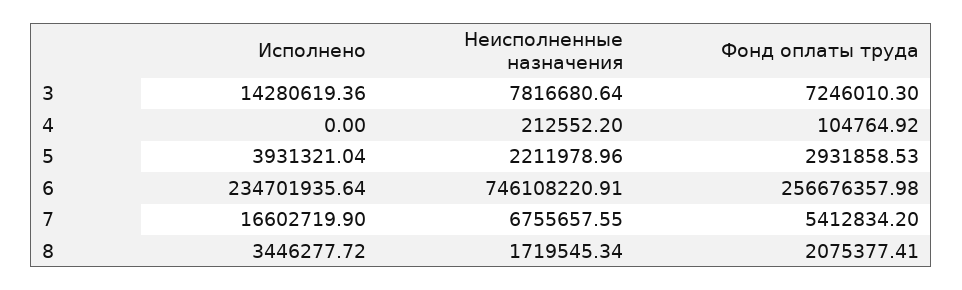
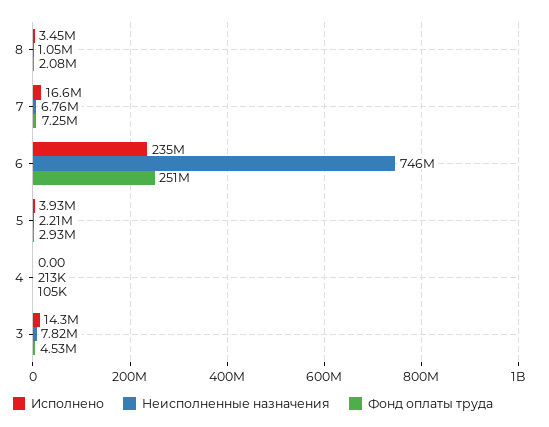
Фонд оплаты труда, 3: 7246010.3 -> 4530000
Фонд оплаты труда, 6: 256676357.98 -> 251000000
Фонд оплаты труда, 7: 5412834.2 -> 7250000
Неисполненные назначения, 8: 1719545.34 -> 1050000

